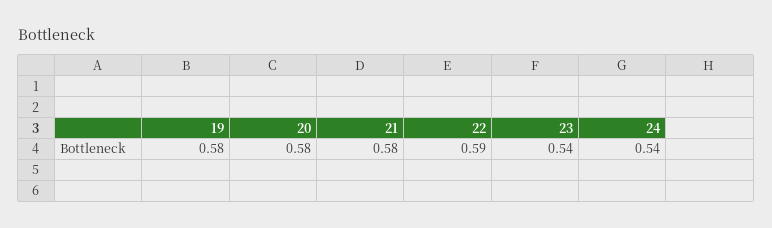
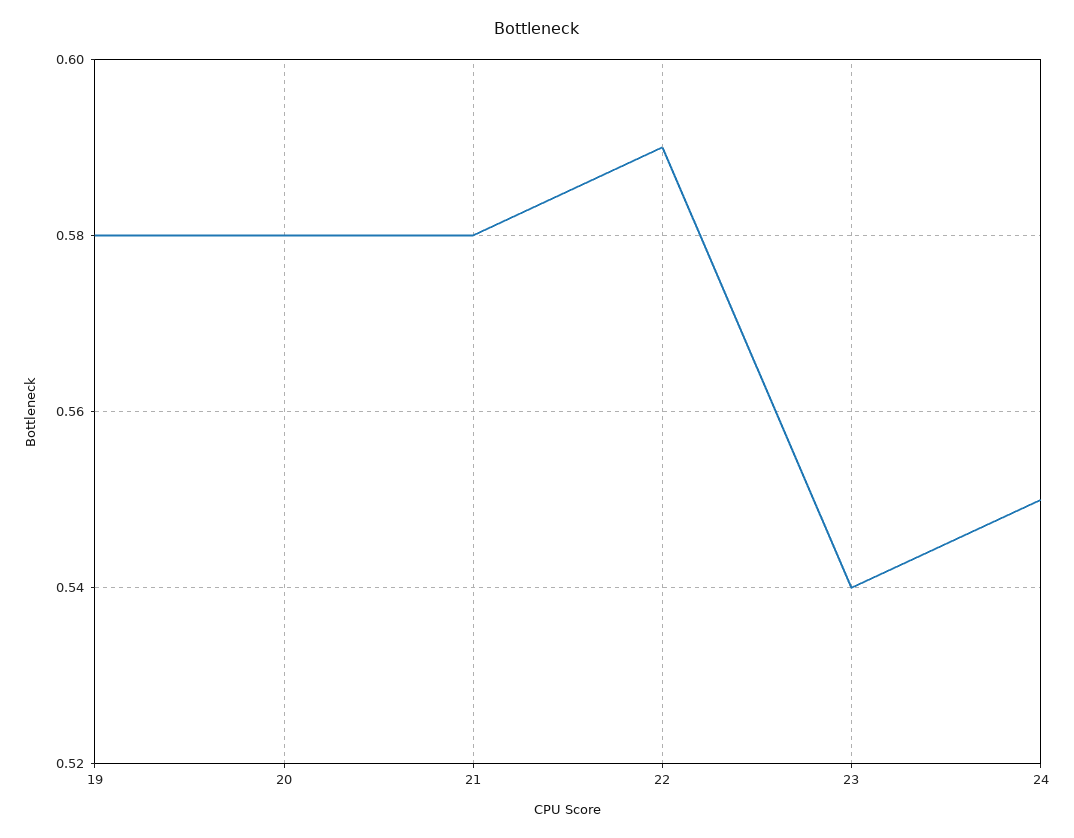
24: 0.54 -> 0.55

